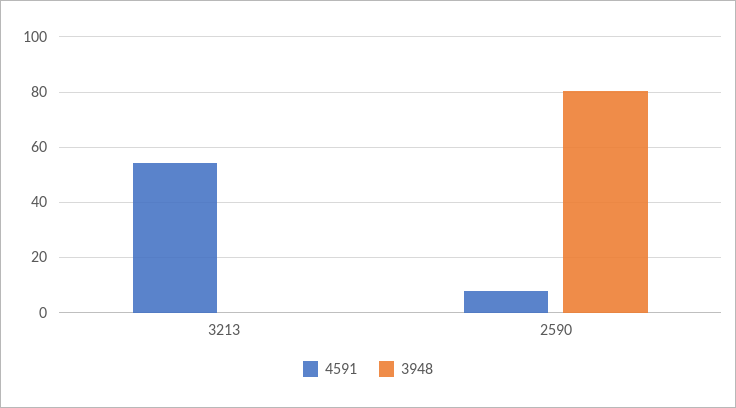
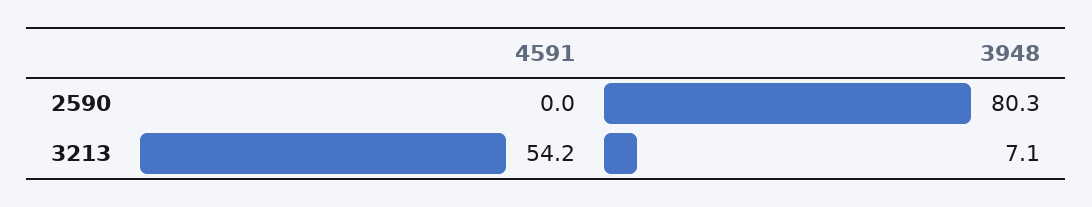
3948, 3213: 0 -> 7.1
4591, 2590: 7.5 -> 0

